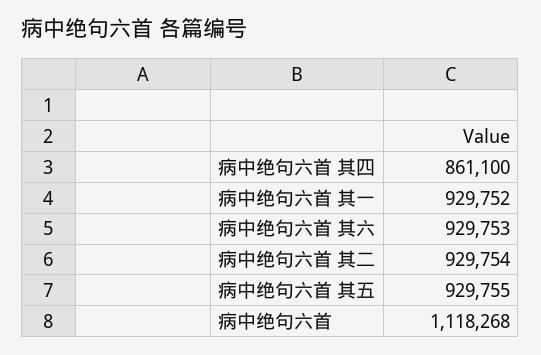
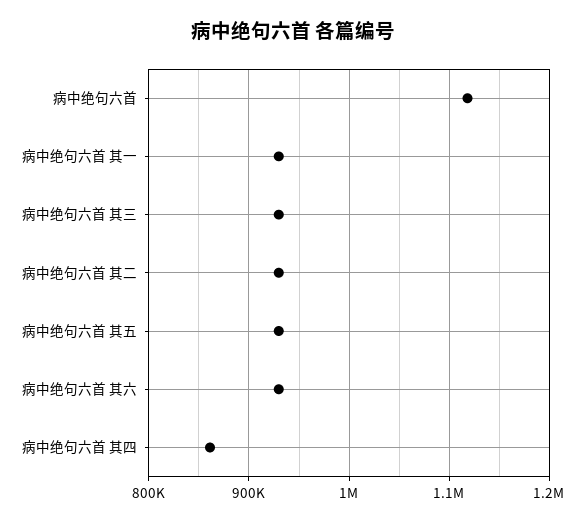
病中绝句六首 其三: none -> 930000

